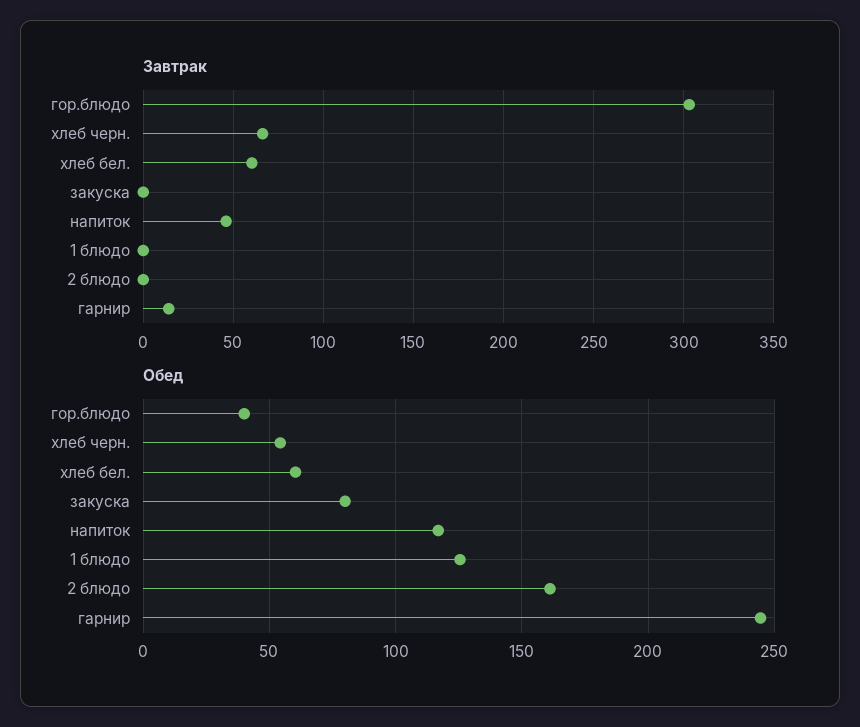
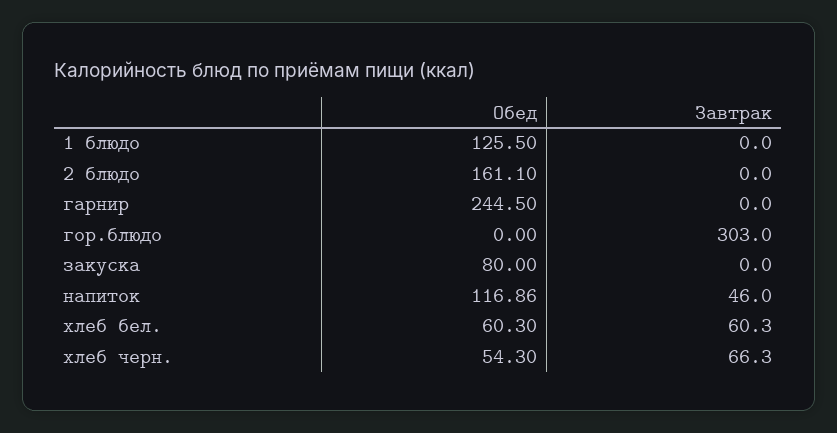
Завтрак, гарнир: 15 -> 0
Обед, гор.блюдо: 40 -> 0

